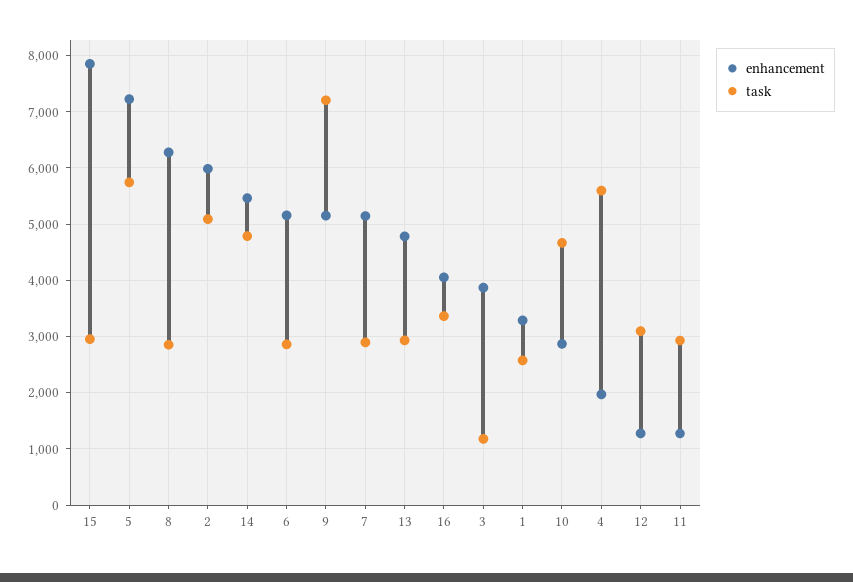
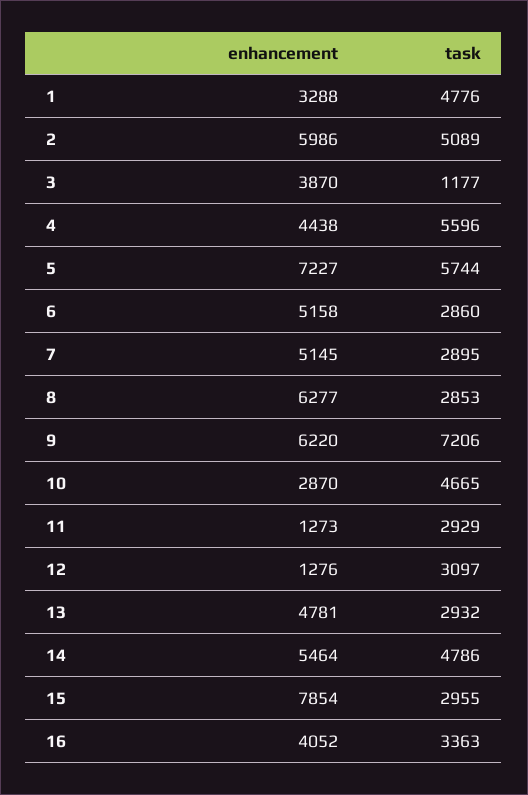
enhancement, 9: 5200 -> 6220
task, 1: 2600 -> 4776
enhancement, 4: 2000 -> 4438

